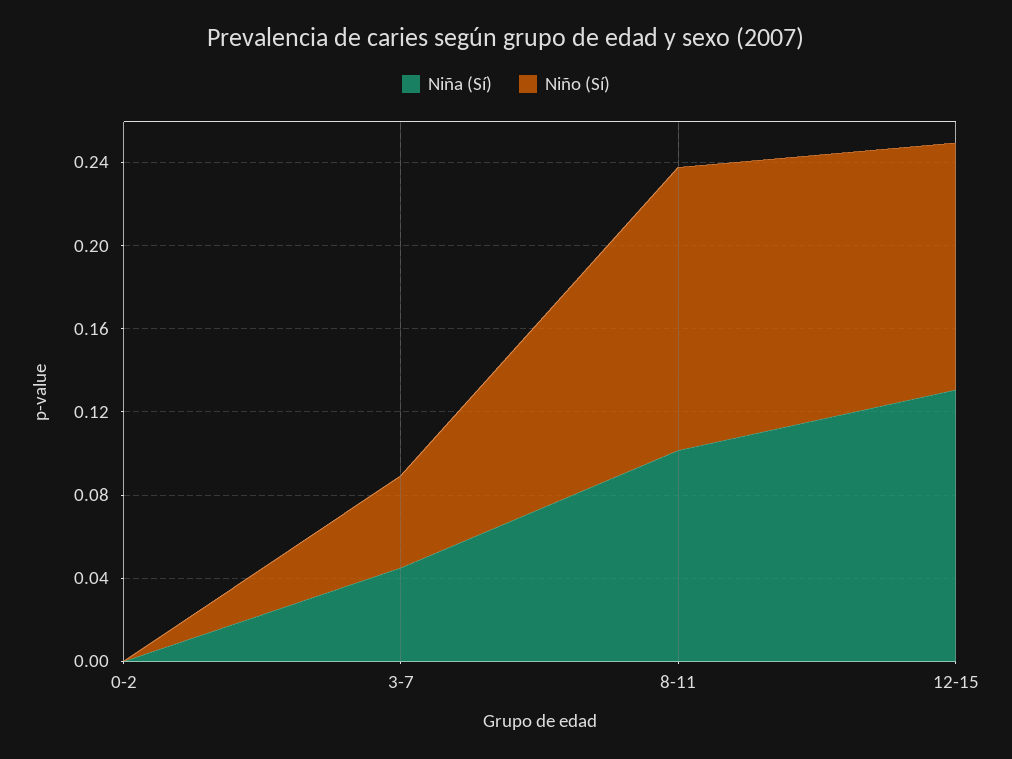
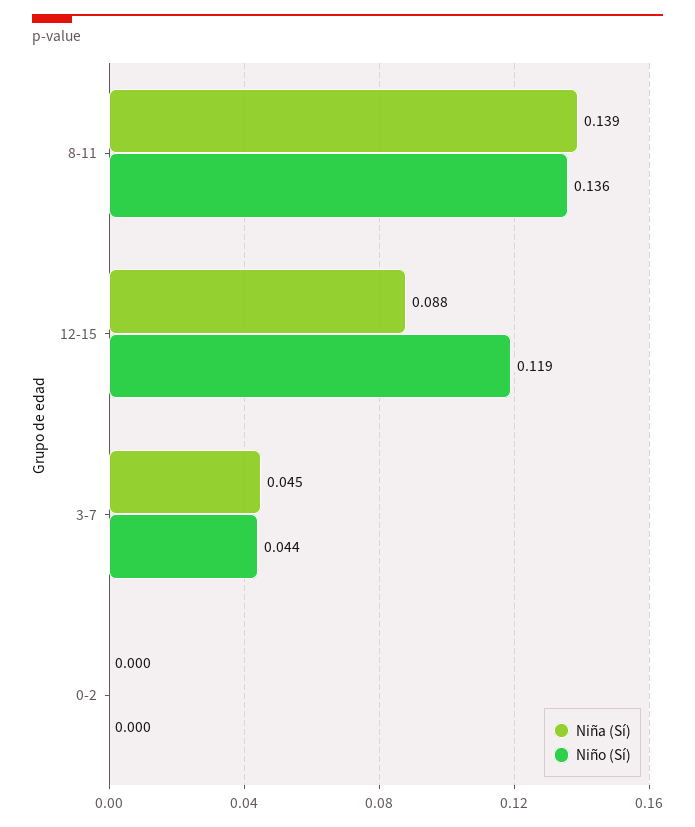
Niña (Sí), 8-11: 0.1 -> 0.139
Niña (Sí), 12-15: 0.13 -> 0.088

